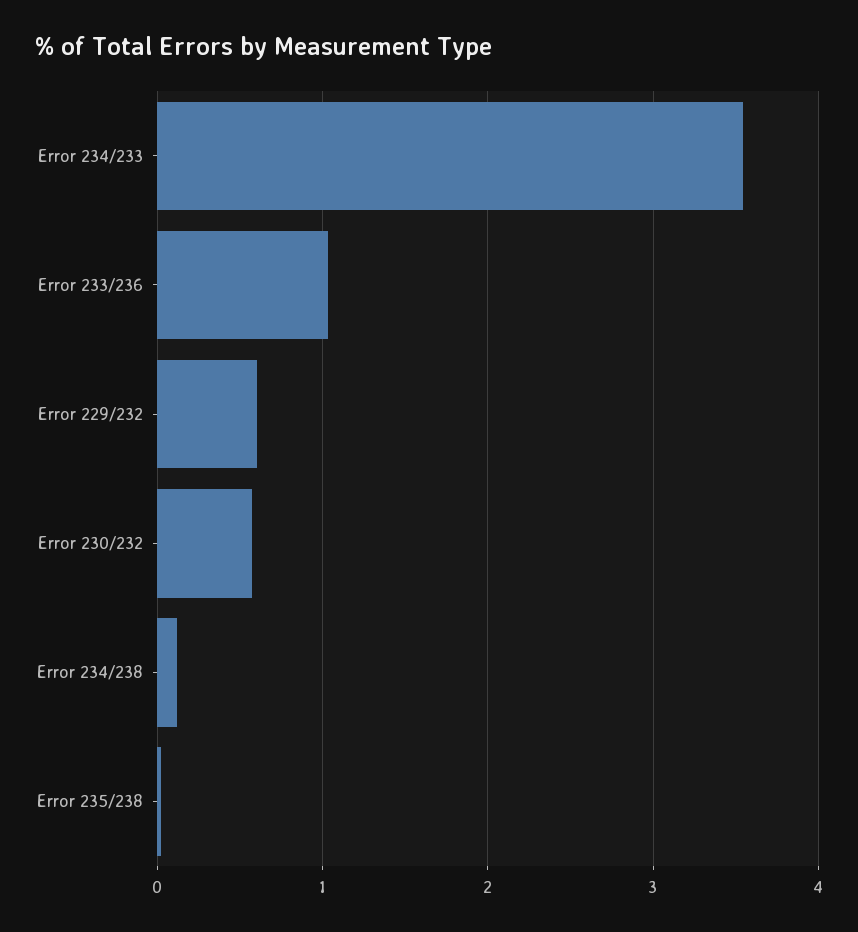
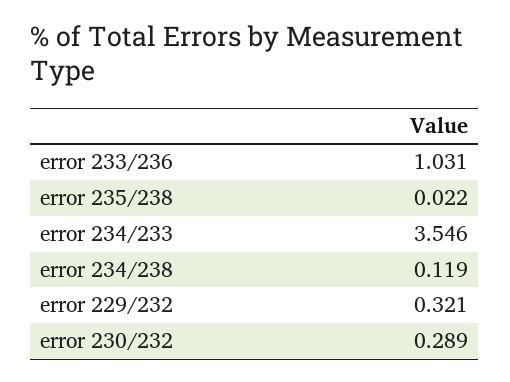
Error 229/232: 0.6 -> 0.321
Error 230/232: 0.6 -> 0.289

